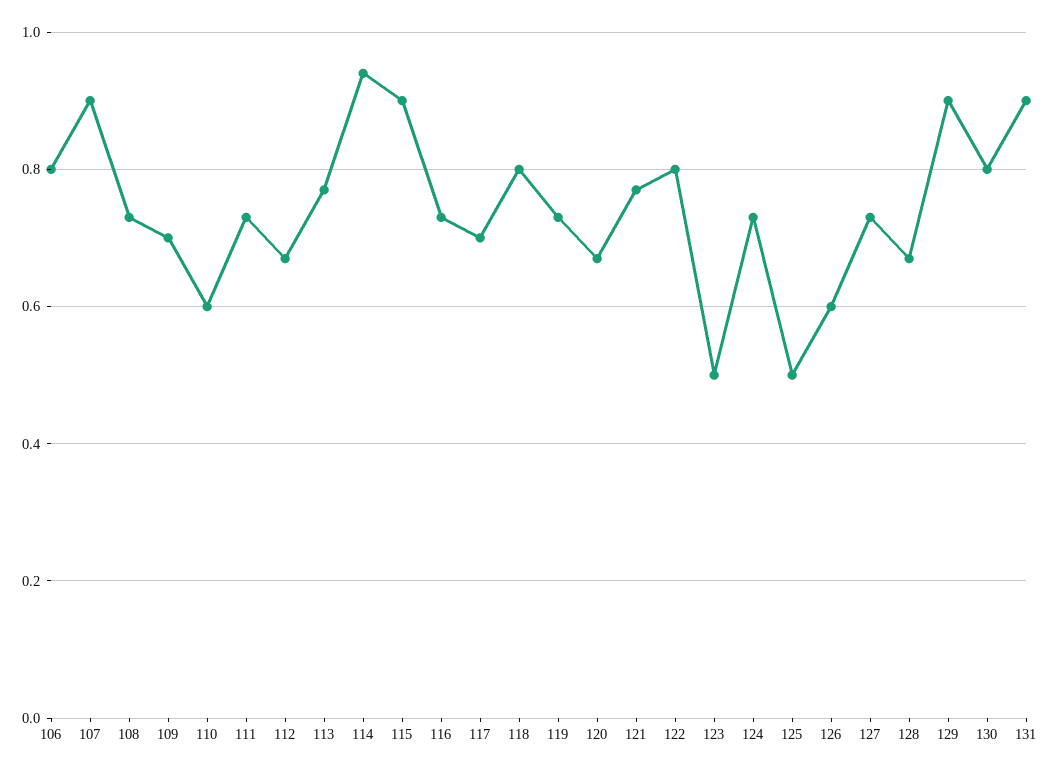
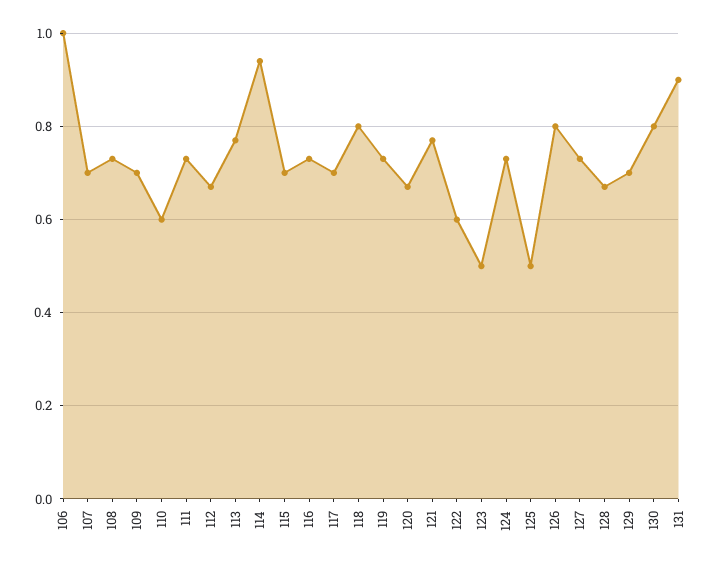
106: 0.8 -> 1
107: 0.9 -> 0.7
115: 0.9 -> 0.7
122: 0.8 -> 0.6
126: 0.6 -> 0.8
129: 0.9 -> 0.7

